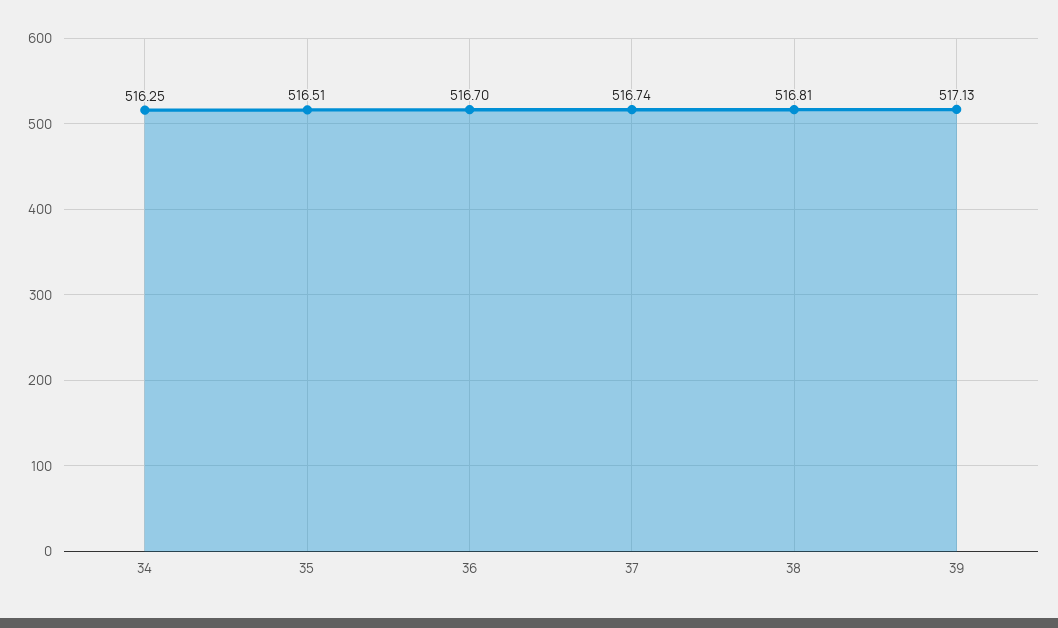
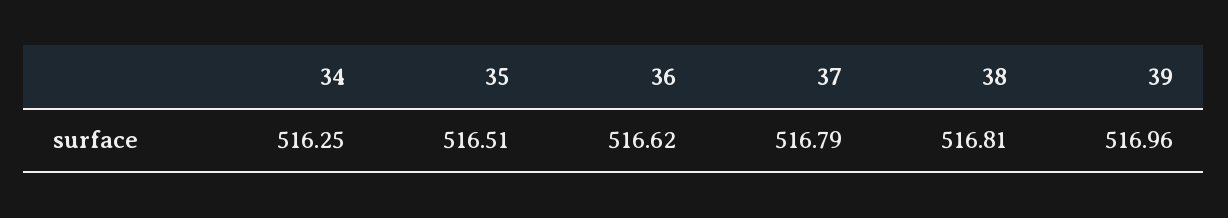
36: 516.7 -> 516.62
37: 516.74 -> 516.79
39: 517.13 -> 516.96

